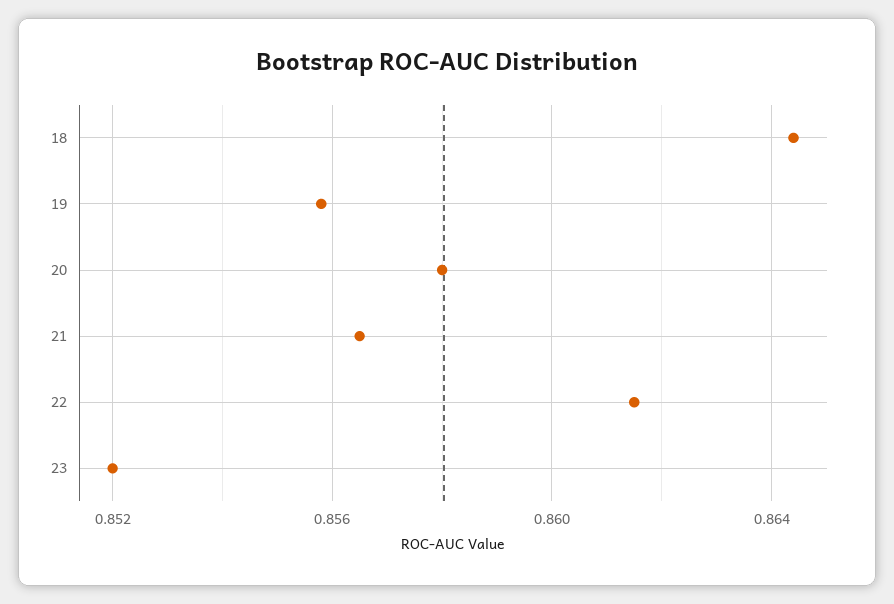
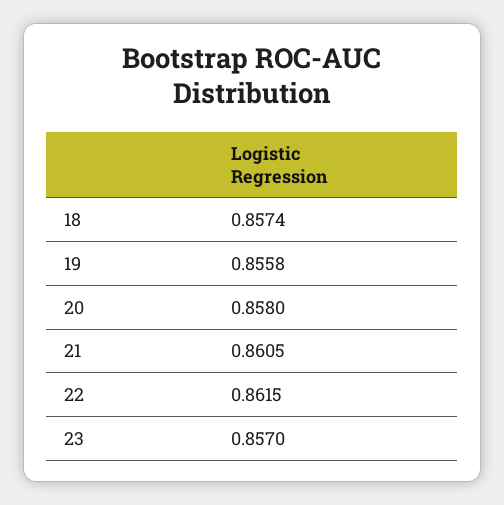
18: 0.8645 -> 0.8574
21: 0.8565 -> 0.8605
23: 0.852 -> 0.857

